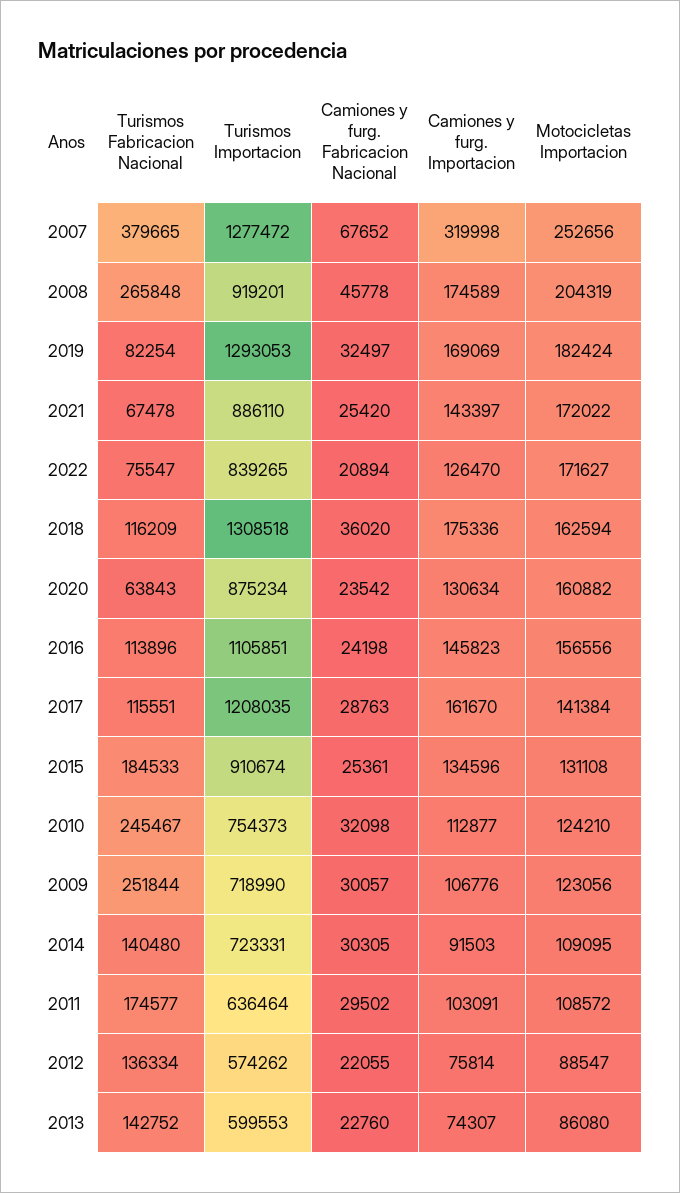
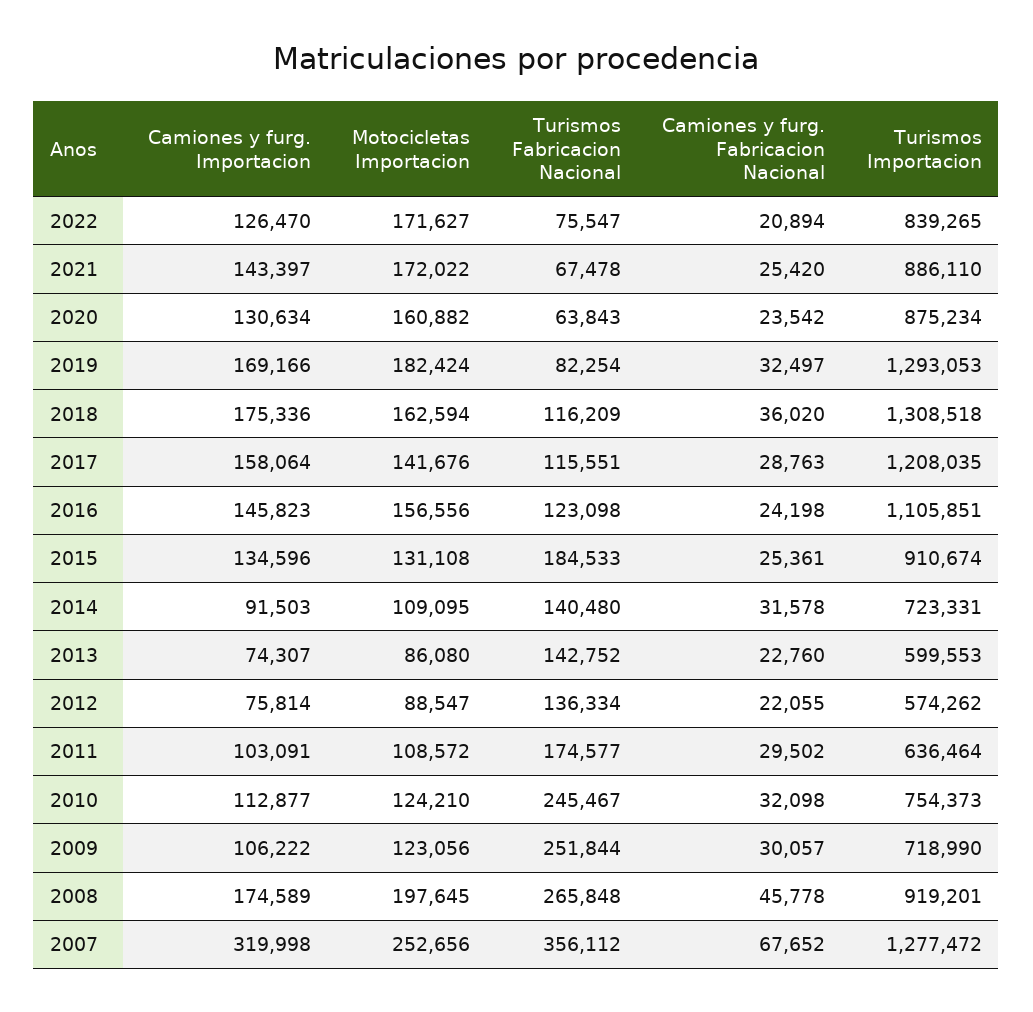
Turismos Fabricacion Nacional, 2007: 379665 -> 356112
Motocicletas Importacion, 2008: 204319 -> 197645
Camiones y furg. Importacion, 2019: 169069 -> 169166
Turismos Fabricacion Nacional, 2016: 113896 -> 123098
Camiones y furg. Importacion, 2017: 161670 -> 158064
Motocicletas Importacion, 2017: 141384 -> 141676
Camiones y furg. Importacion, 2009: 106776 -> 106222
Camiones y furg. Fabricacion Nacional, 2014: 30305 -> 31578

